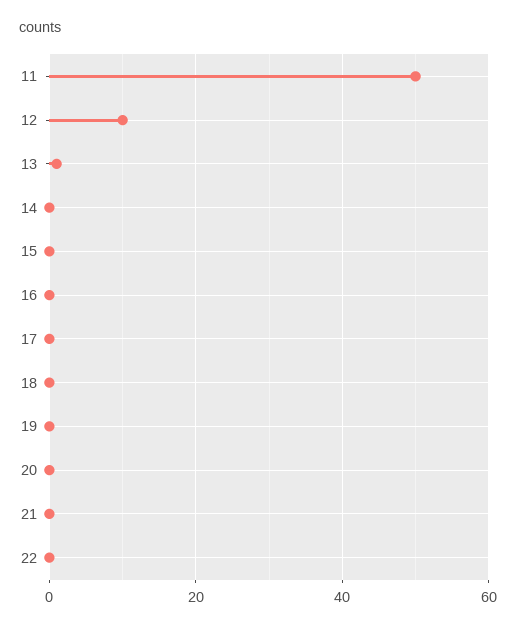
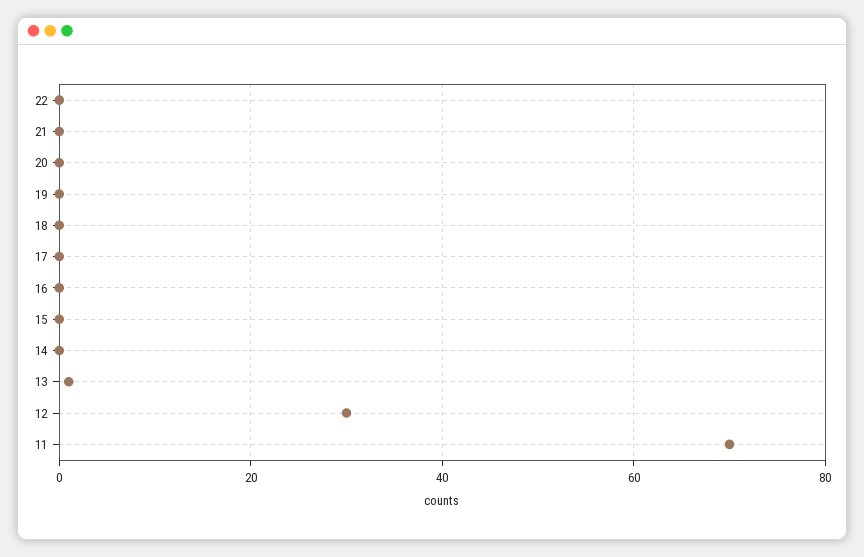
11: 50 -> 70
12: 10 -> 30

